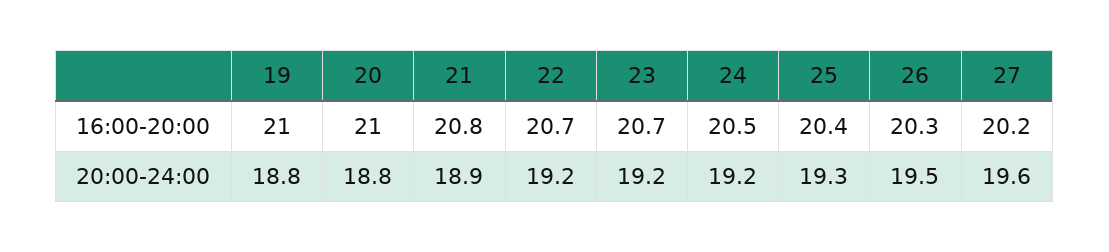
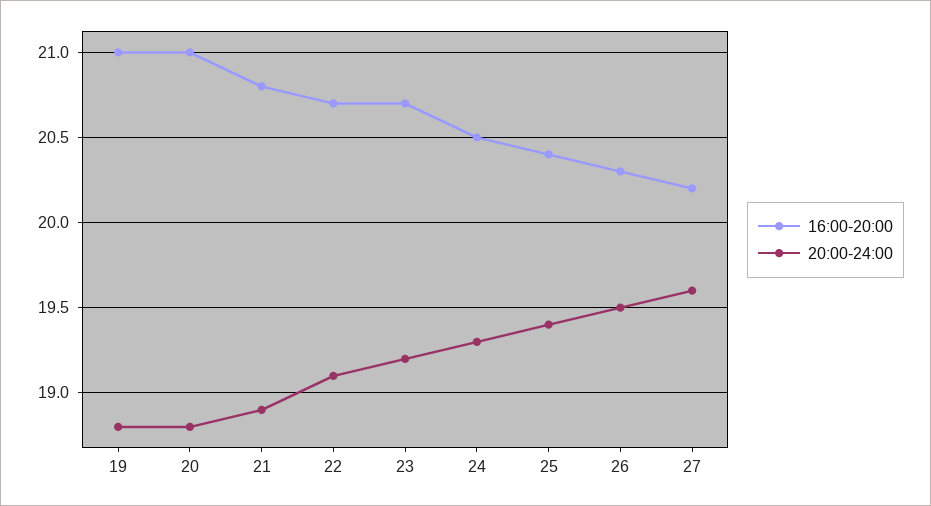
20:00-24:00, 22: 19.2 -> 19.1
20:00-24:00, 24: 19.2 -> 19.3
20:00-24:00, 25: 19.3 -> 19.4

